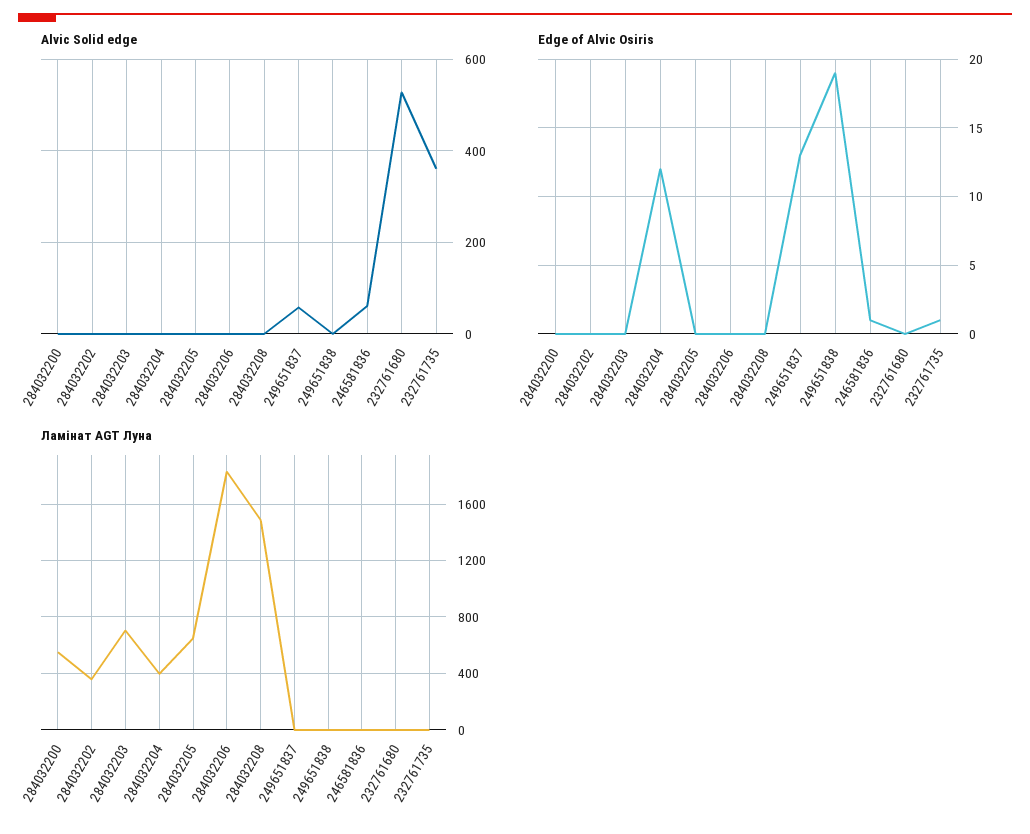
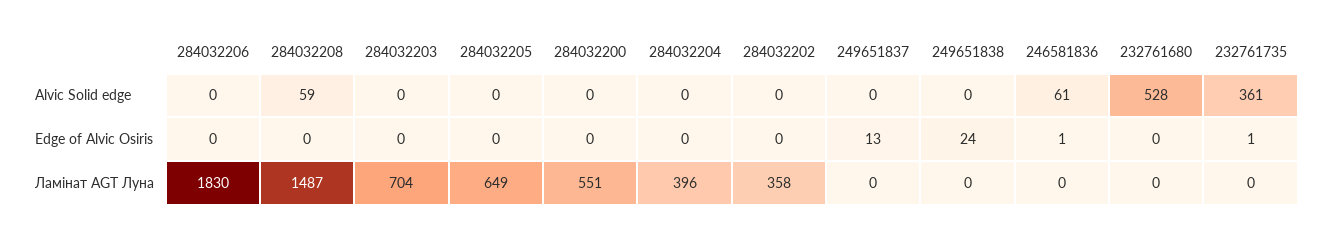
Alvic Solid edge, 284032208: 0 -> 59
Alvic Solid edge, 249651837: 60 -> 0
Edge of Alvic Osiris, 284032204: 12 -> 0
Edge of Alvic Osiris, 249651838: 19 -> 24

